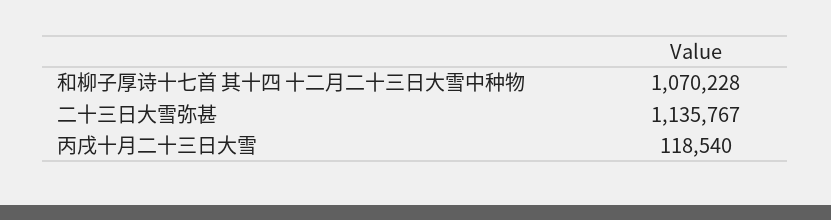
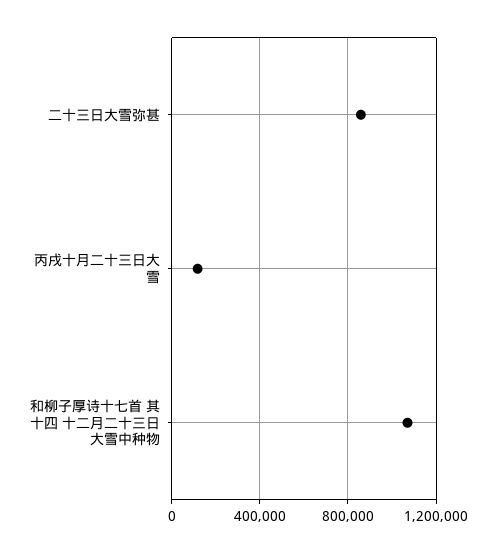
二十三日大雪弥甚: 1135767 -> 850000

